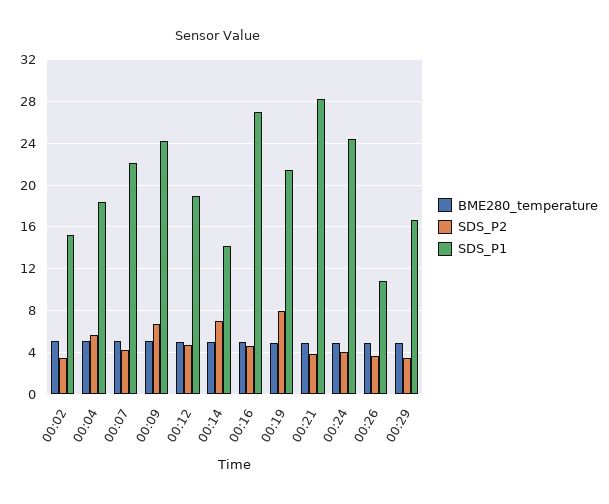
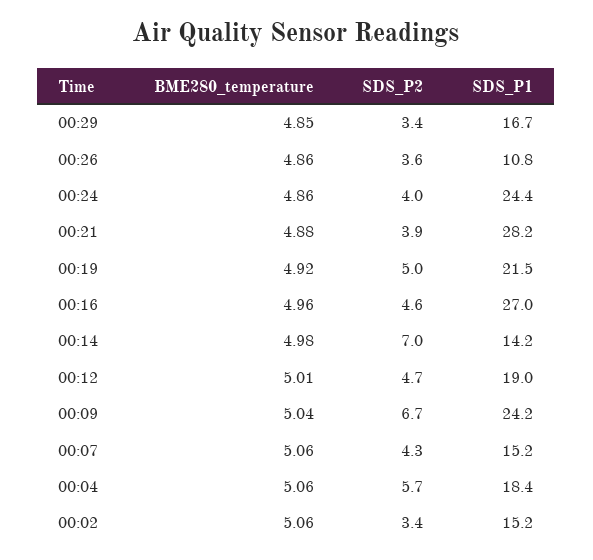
SDS_P1, 00:07: 22 -> 15.2
SDS_P2, 00:19: 8 -> 5

